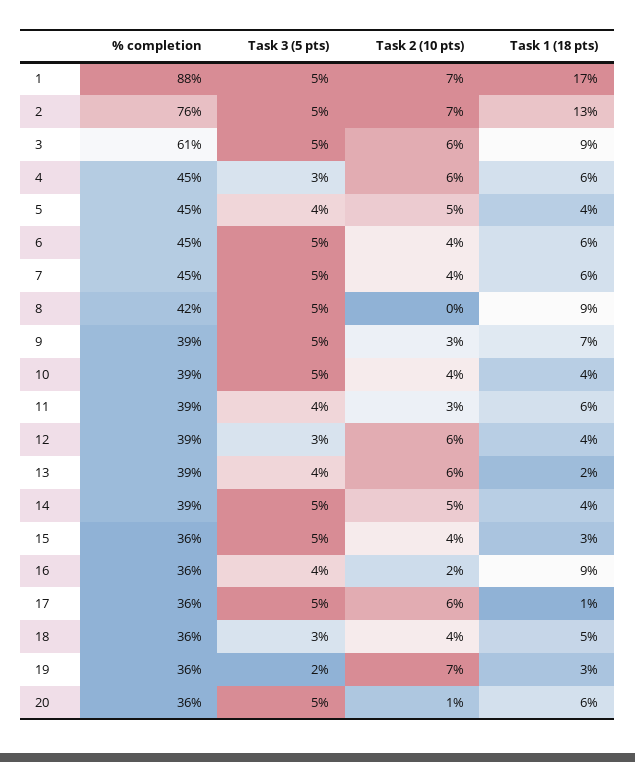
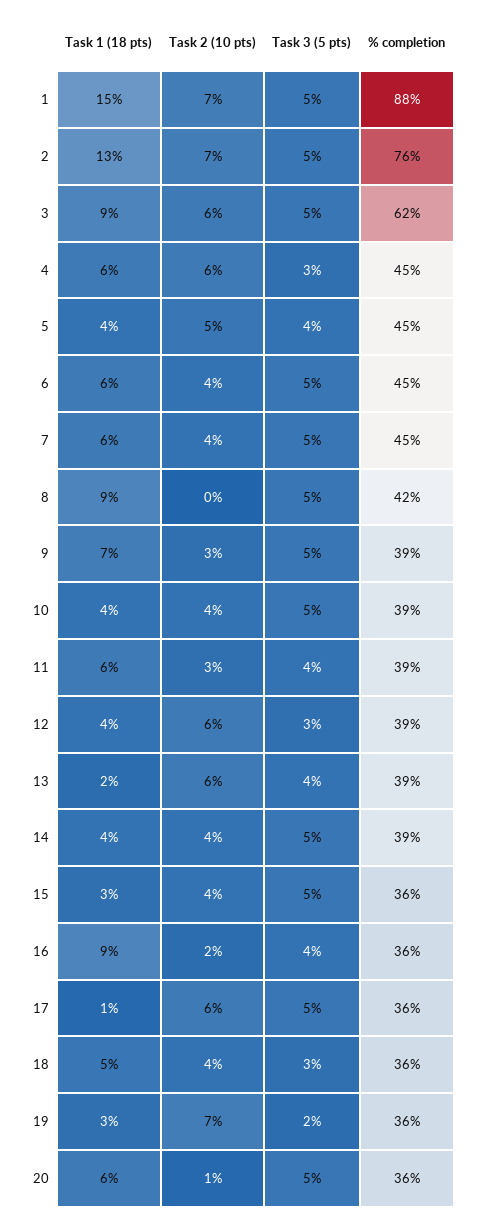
Task 1 (18 pts), 1: 17 -> 15
% completion, 3: 61 -> 62
Task 2 (10 pts), 14: 5 -> 4

